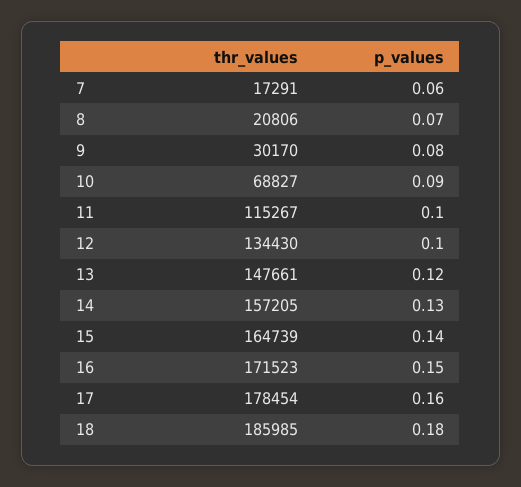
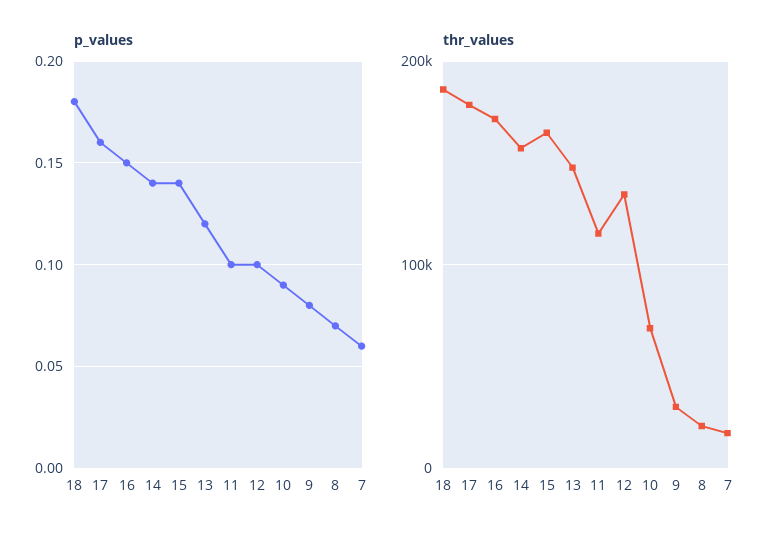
p_values, 14: 0.13 -> 0.14

